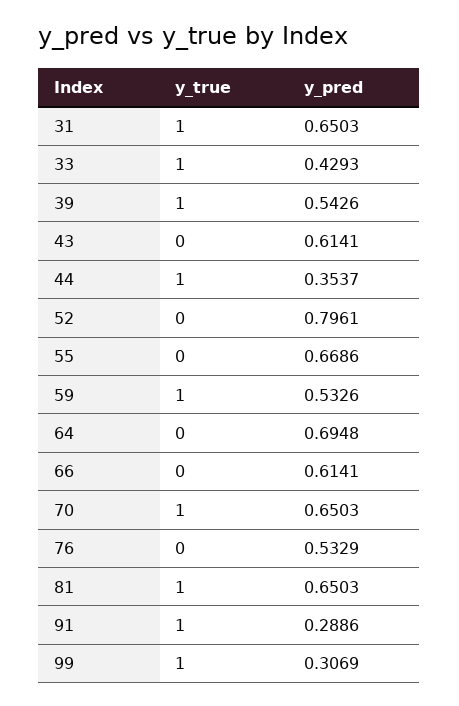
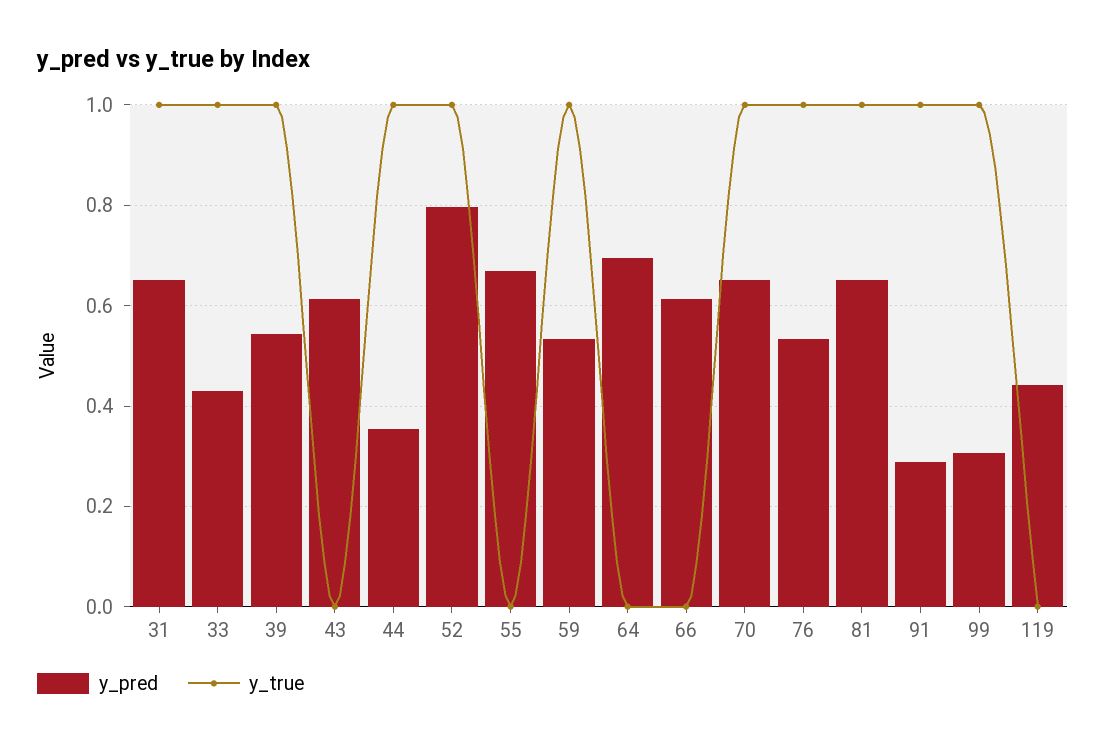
y_true, 52: 0 -> 1
y_true, 76: 0 -> 1
y_pred, 119: none -> 0.44
y_true, 119: none -> 0

